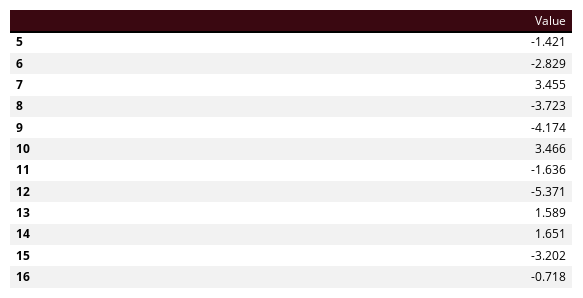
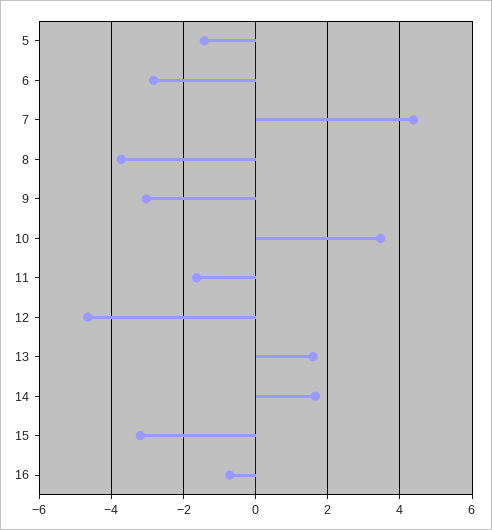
7: 3.455 -> 4.4
9: -4.174 -> -3
12: -5.371 -> -4.6

